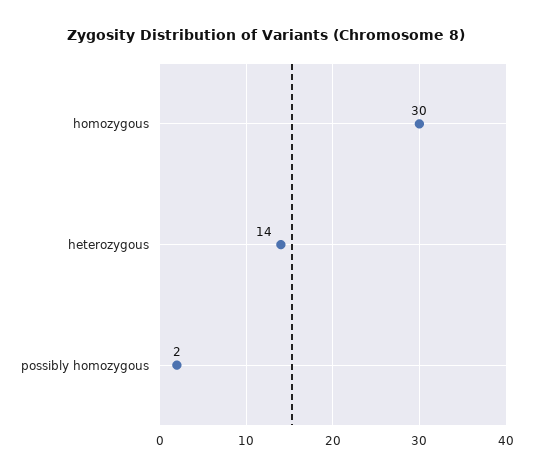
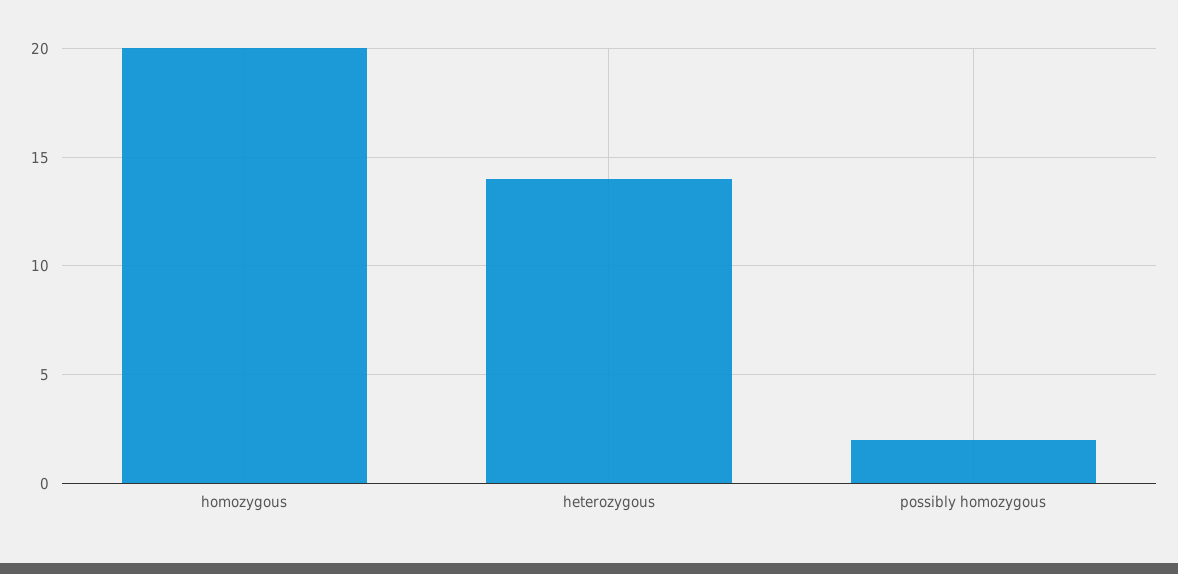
homozygous: 30 -> 20

